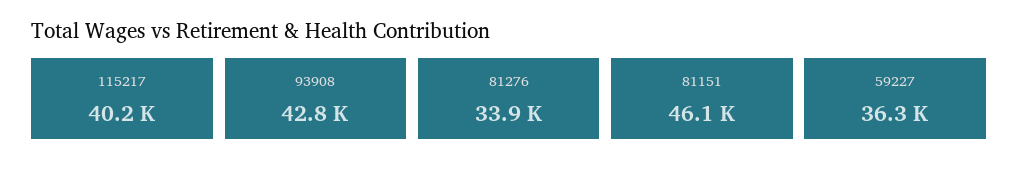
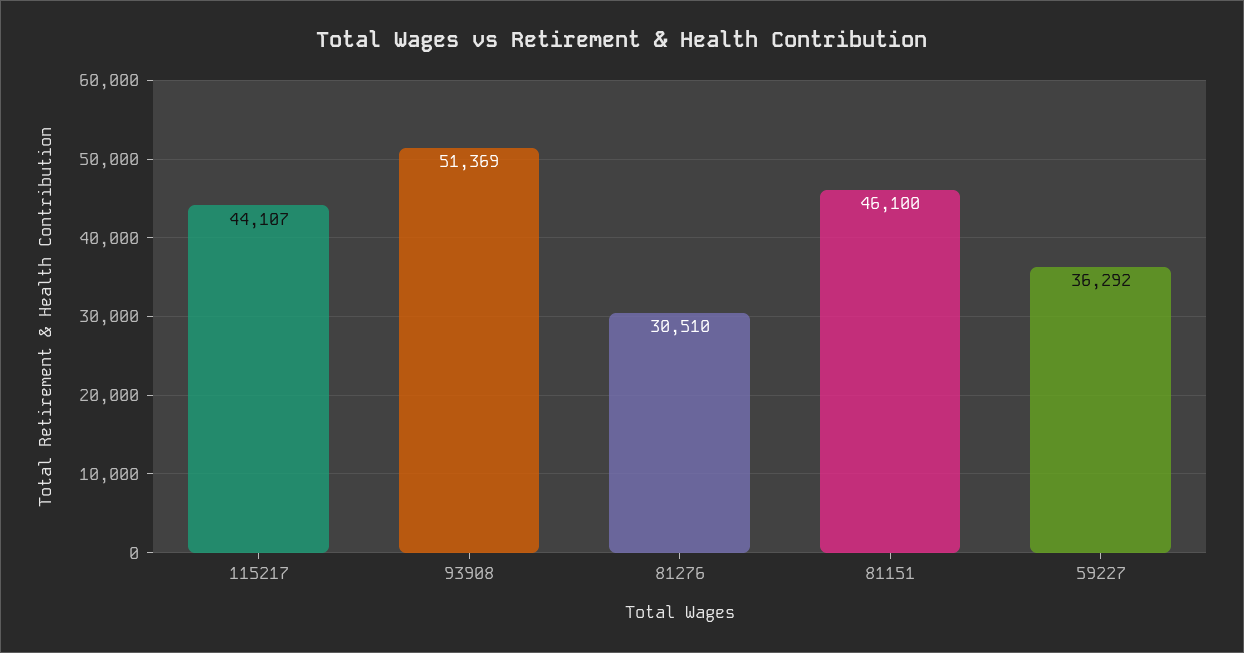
115217: 40200 -> 44107
93908: 42800 -> 51369
81276: 33900 -> 30510

